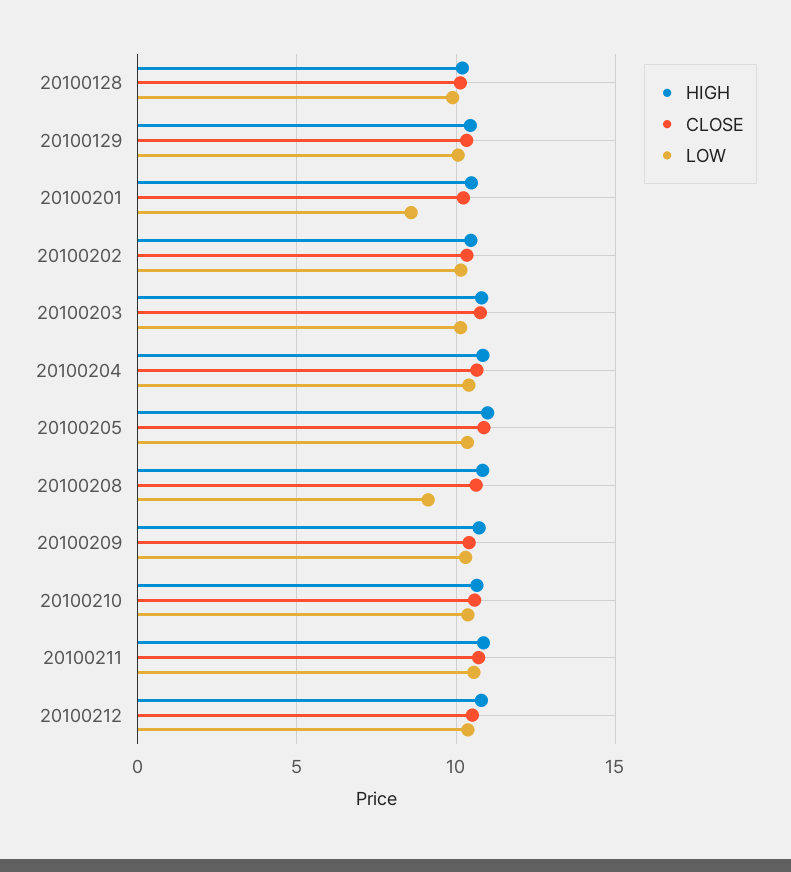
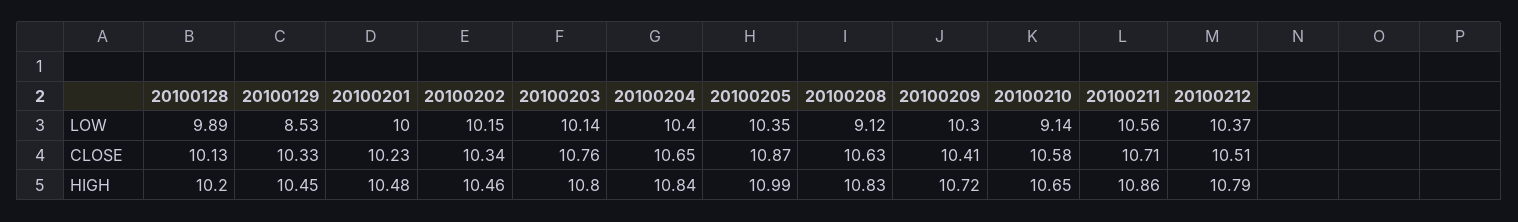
LOW, 20100129: 10 -> 8.53
LOW, 20100201: 8.5 -> 10
LOW, 20100210: 10.5 -> 9.14

